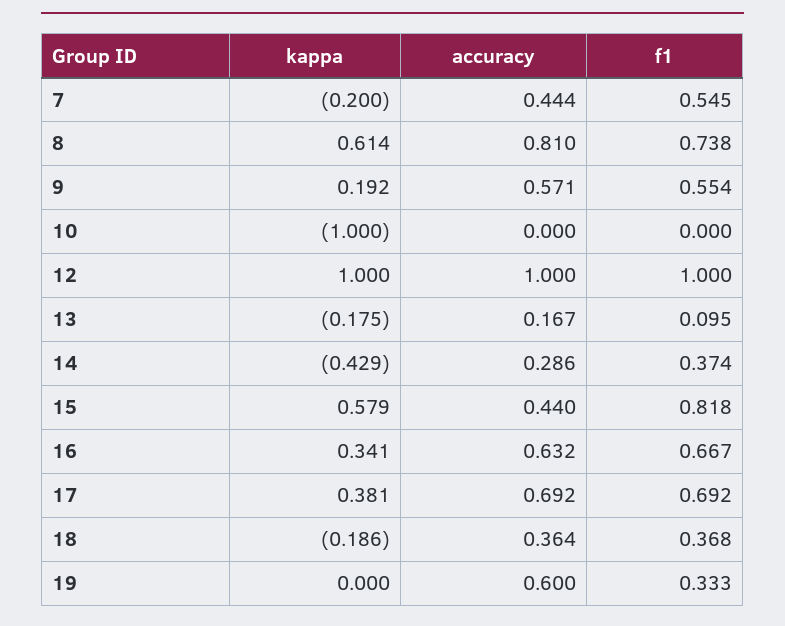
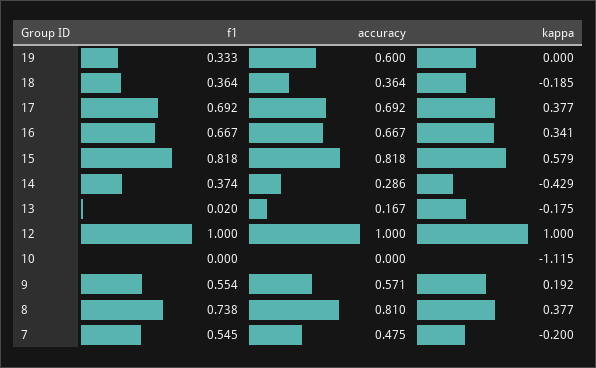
accuracy, 7: 0.444 -> 0.475
kappa, 8: 0.614 -> 0.377
kappa, 10: -1 -> -1.115
f1, 13: 0.095 -> 0.02
accuracy, 15: 0.44 -> 0.818
accuracy, 16: 0.632 -> 0.667
kappa, 17: 0.381 -> 0.377
kappa, 18: -0.186 -> -0.185
f1, 18: 0.368 -> 0.364

